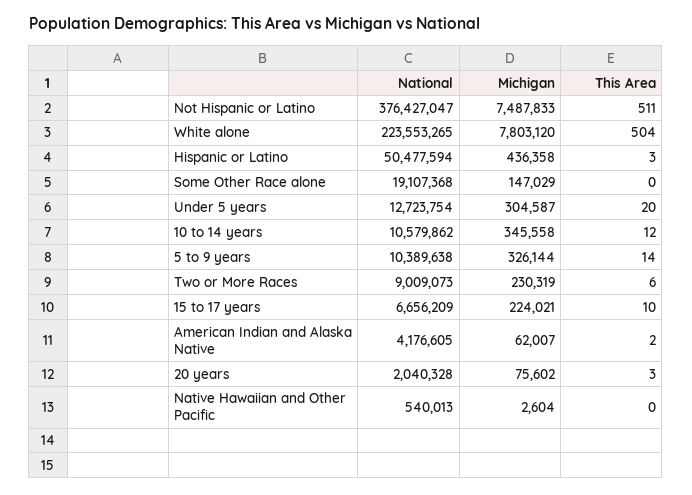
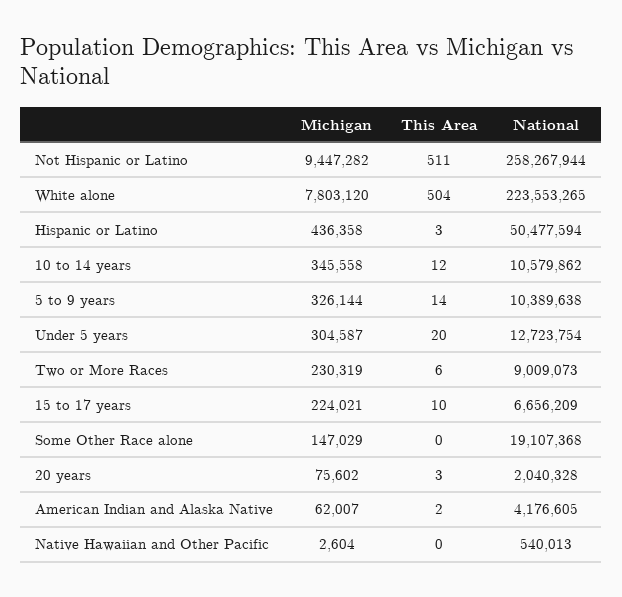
National, Not Hispanic or Latino: 376427047 -> 258267944
Michigan, Not Hispanic or Latino: 7487833 -> 9447282

